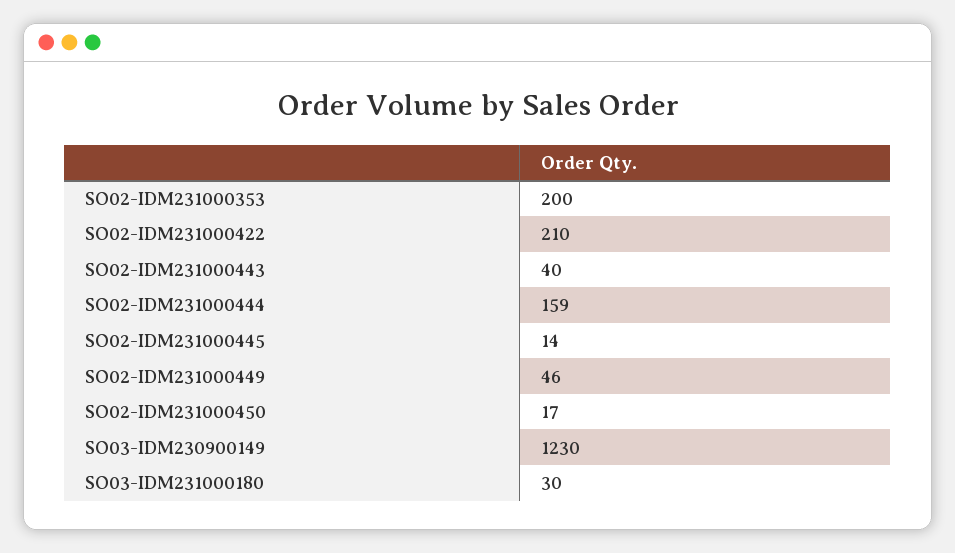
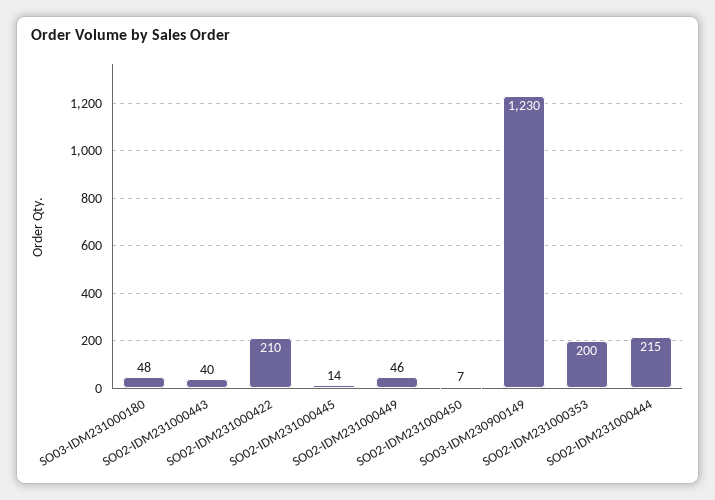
SO02-IDM231000444: 159 -> 215
SO02-IDM231000450: 17 -> 7
SO03-IDM231000180: 30 -> 48

